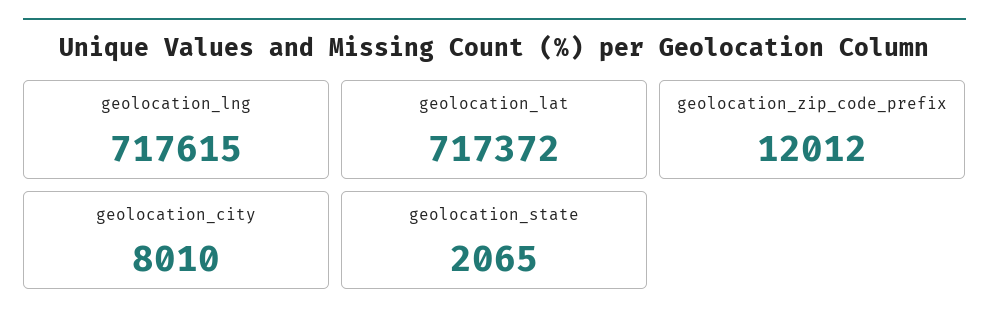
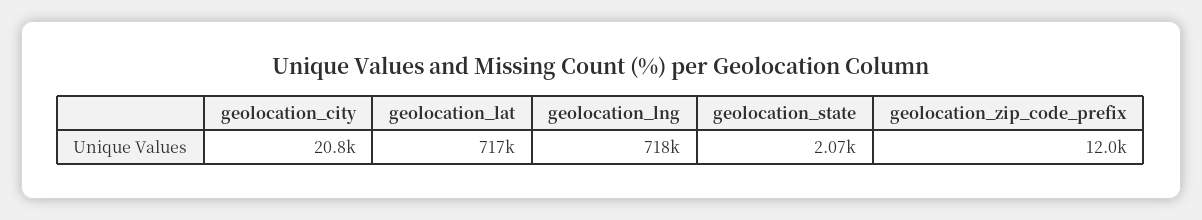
geolocation_city: 8010 -> 20800

